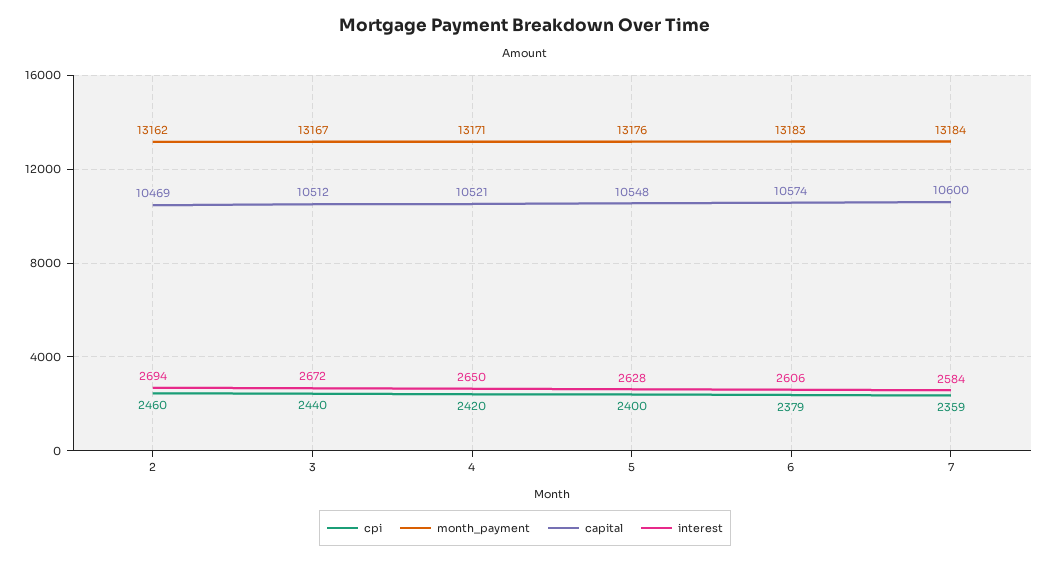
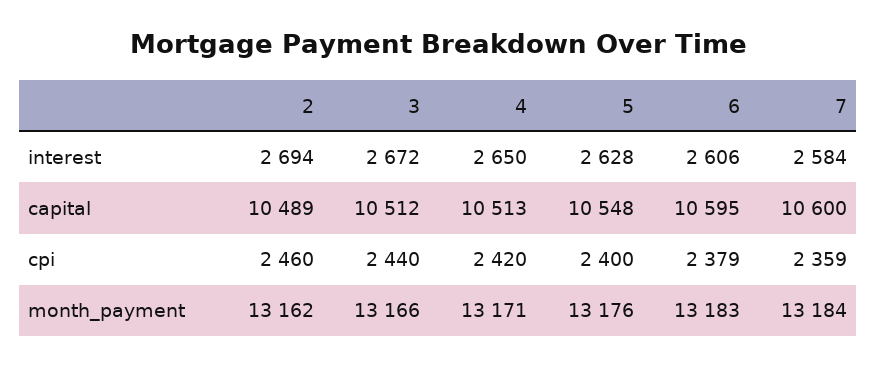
capital, 2: 10469 -> 10489
month_payment, 3: 13167 -> 13166
capital, 4: 10521 -> 10513
capital, 6: 10574 -> 10595

